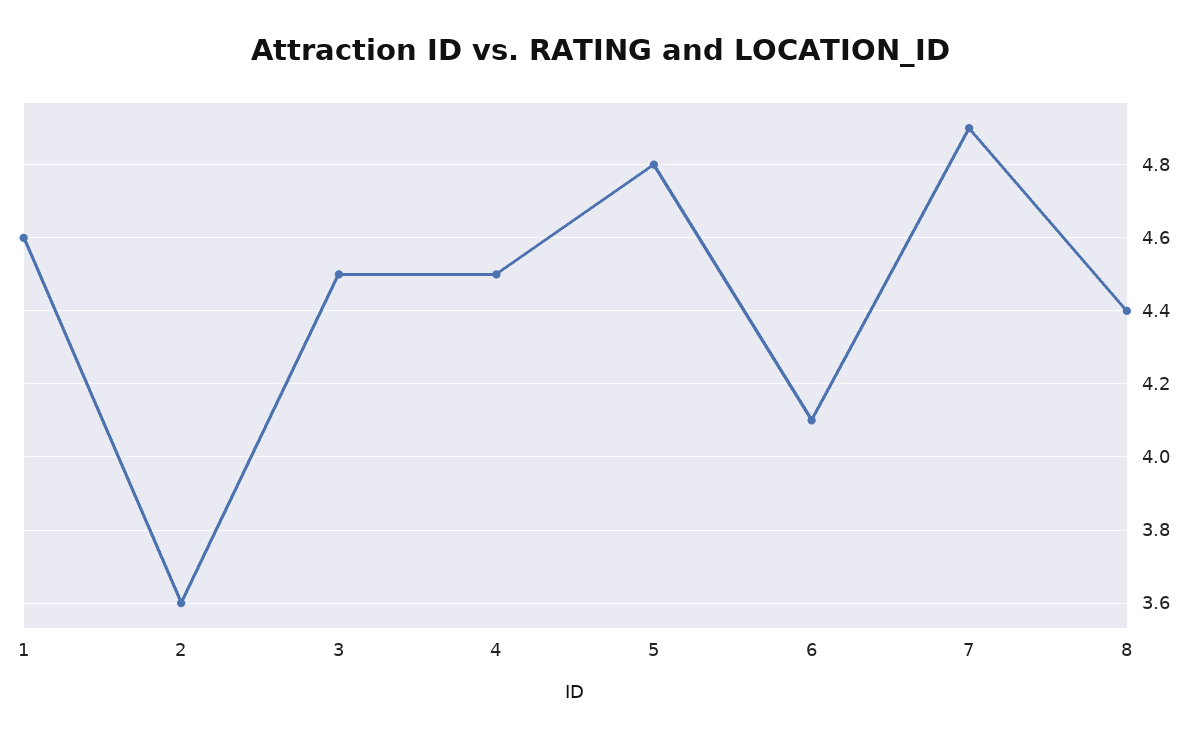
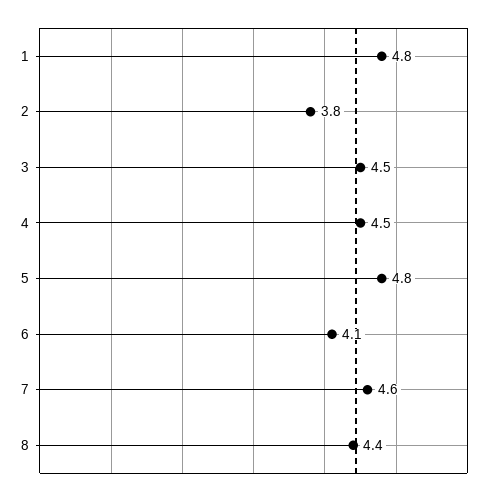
1: 4.6 -> 4.8
2: 3.6 -> 3.8
7: 4.9 -> 4.6

